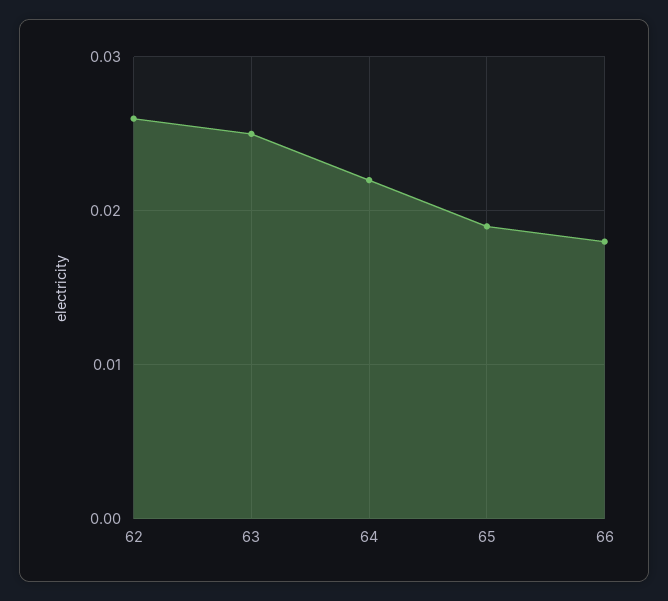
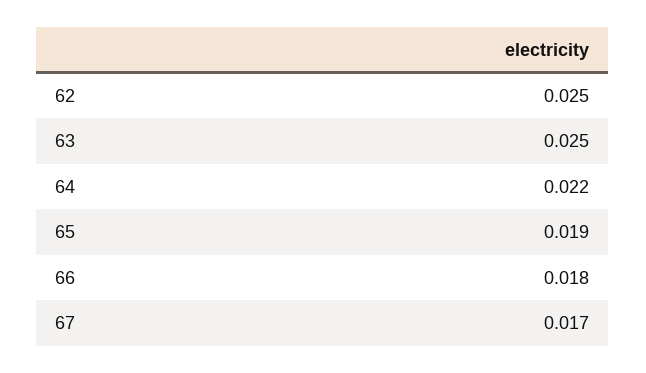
62: 0.026 -> 0.025
67: none -> 0.017

